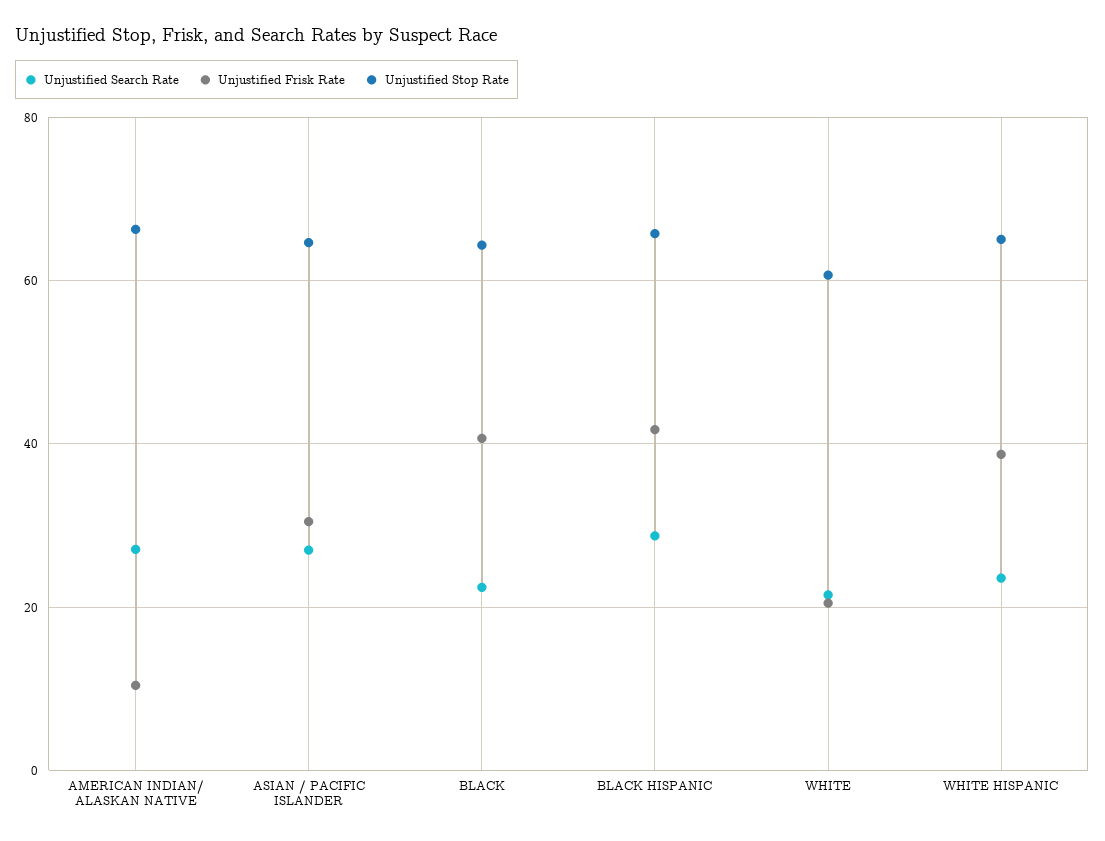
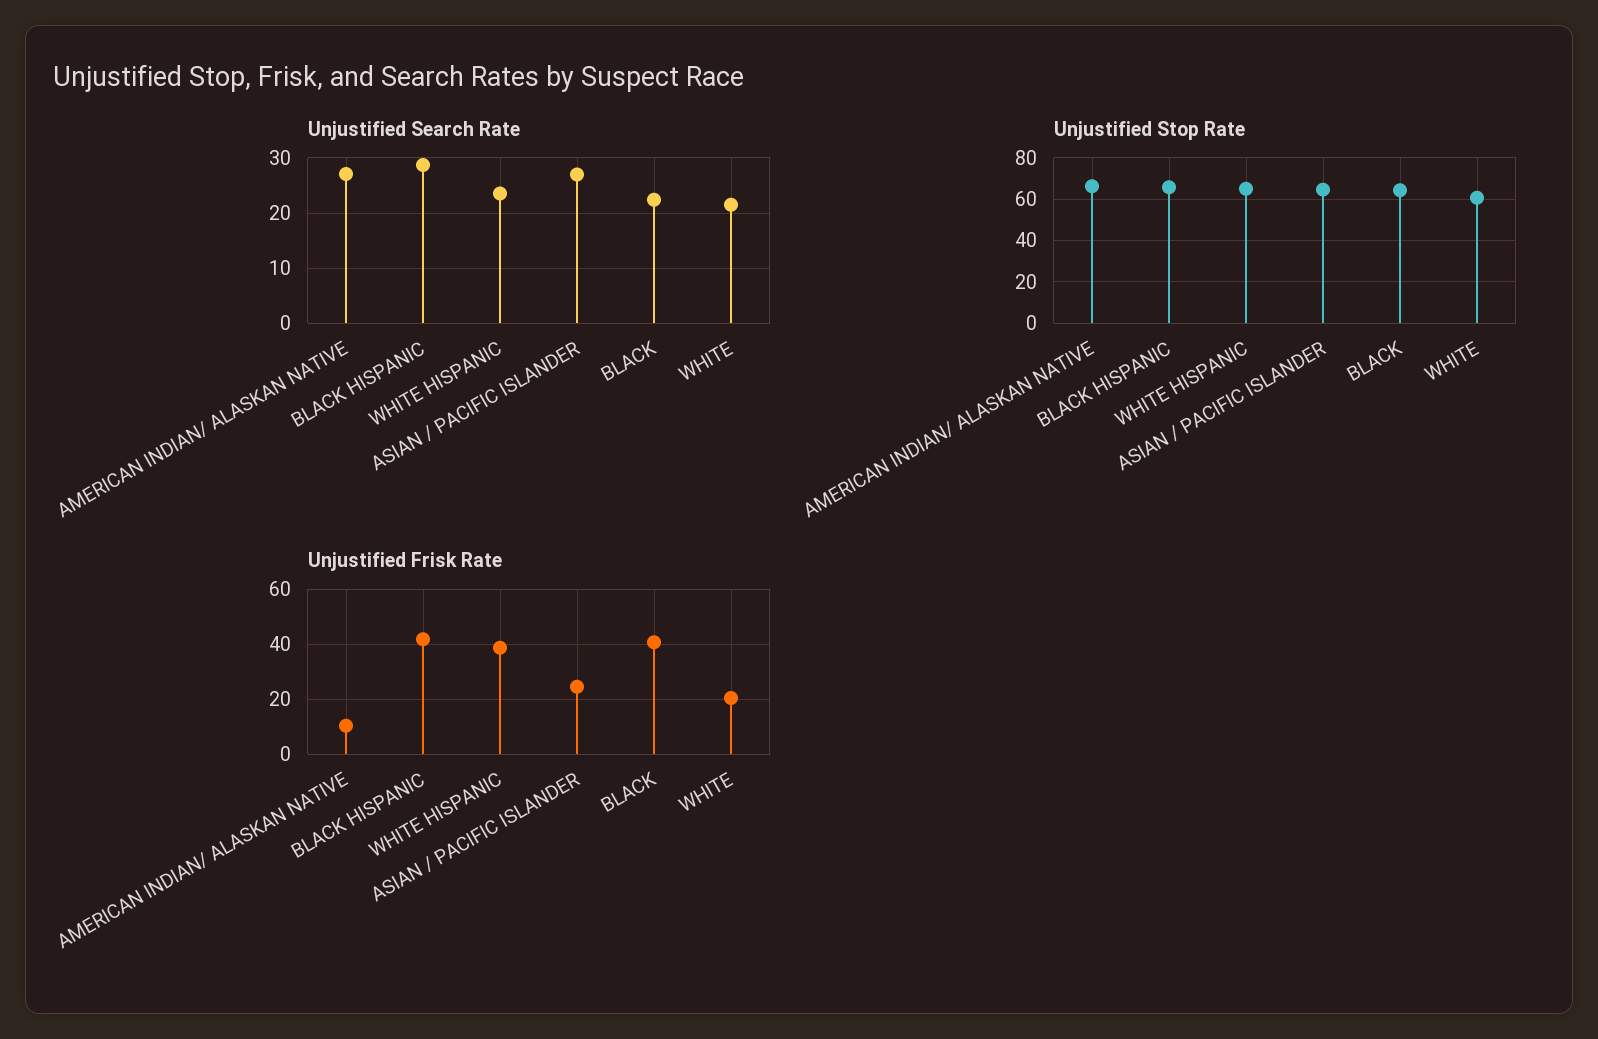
Unjustified Frisk Rate, ASIAN / PACIFIC ISLANDER: 30 -> 25

